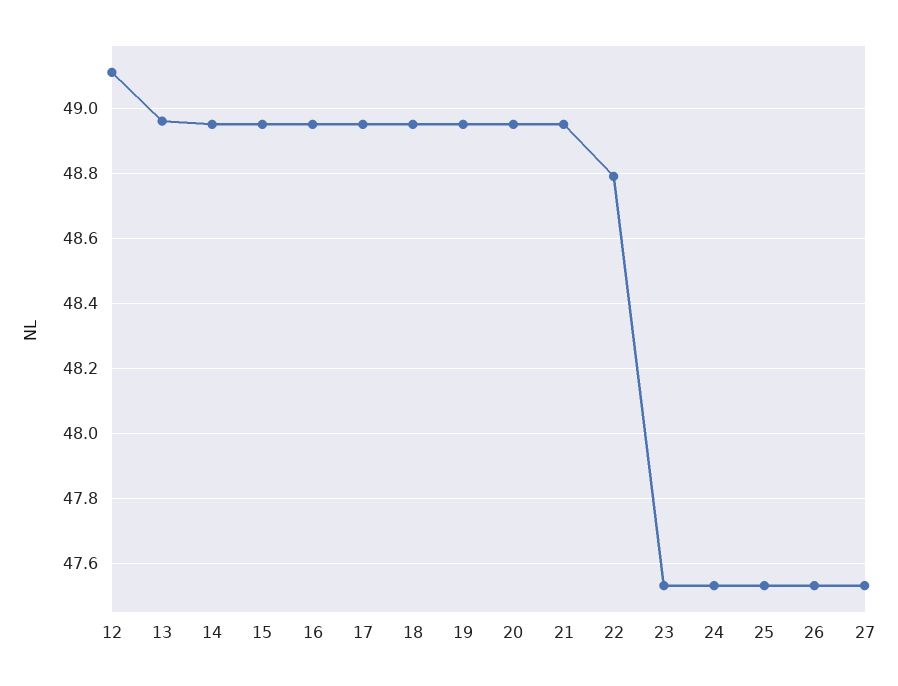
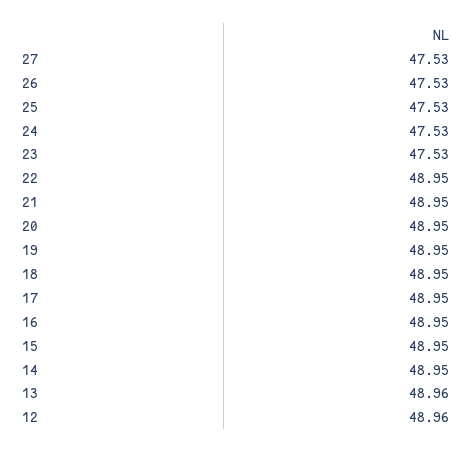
12: 49.1 -> 48.96
22: 48.8 -> 48.95

